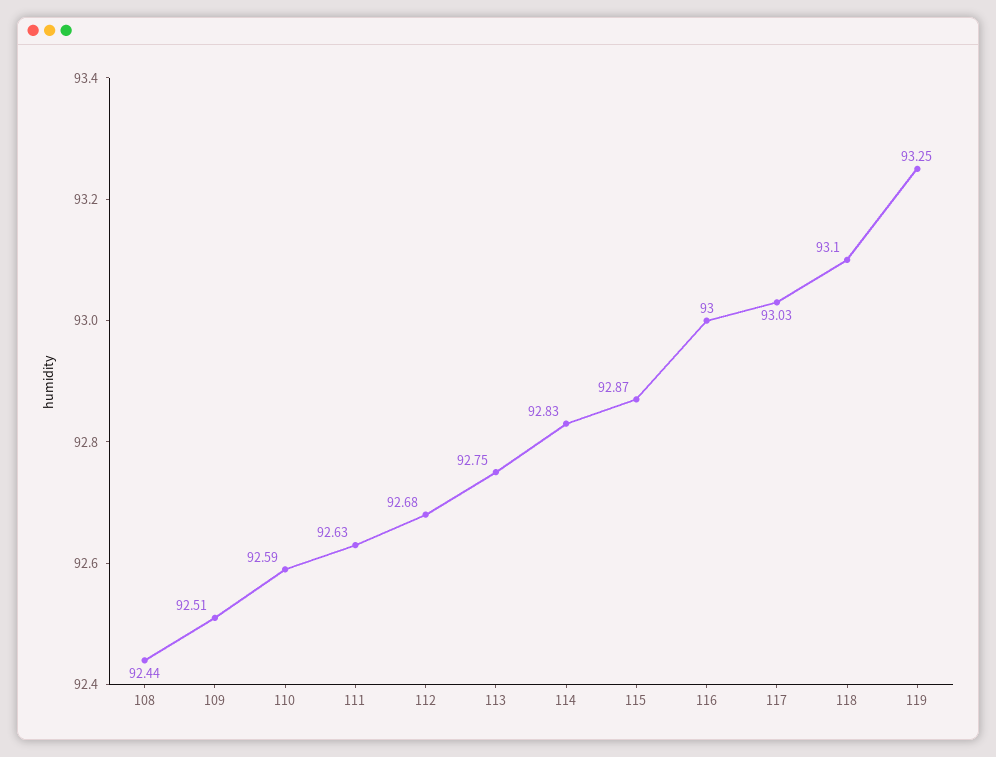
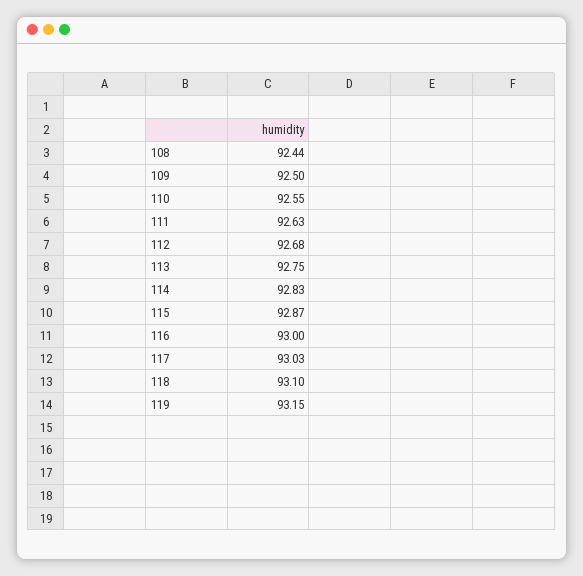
109: 92.51 -> 92.5
110: 92.59 -> 92.55
119: 93.25 -> 93.15

